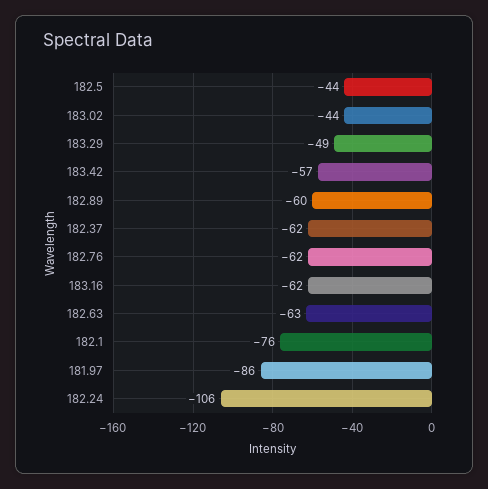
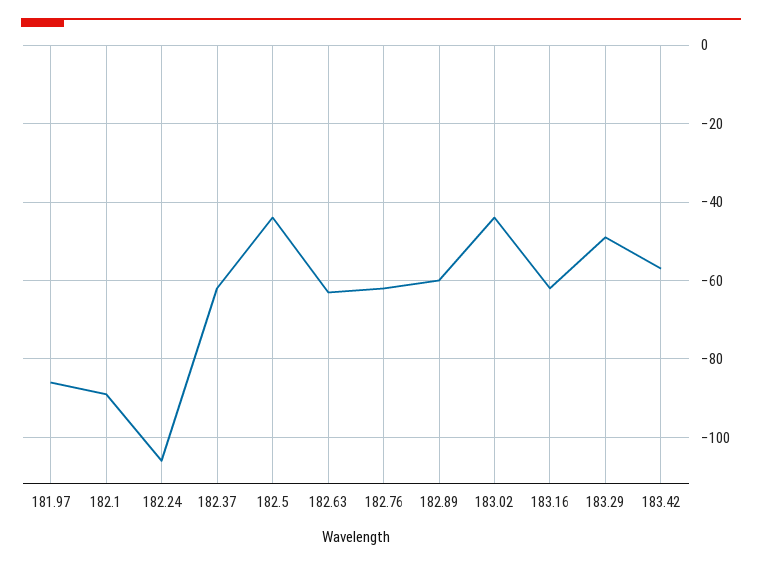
182.1: -76 -> -90

